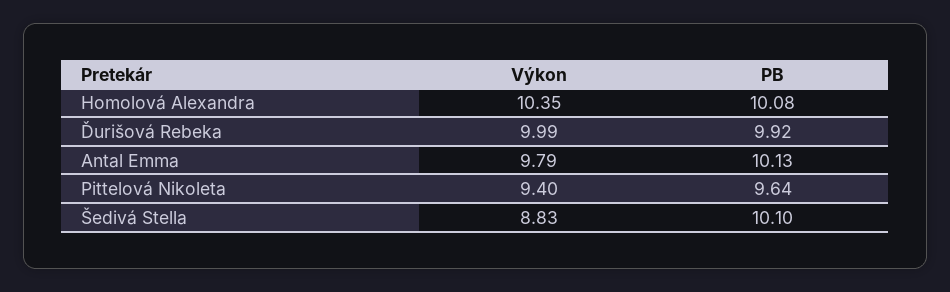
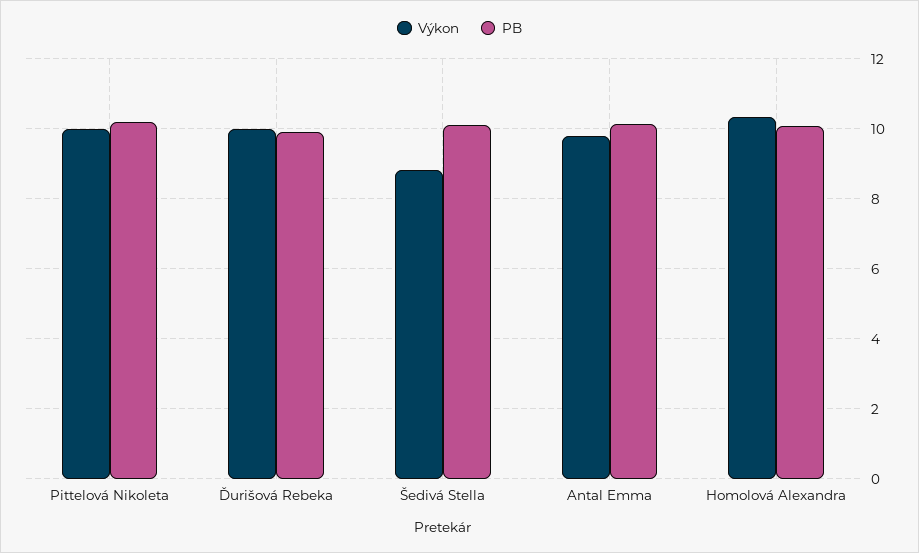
Výkon, Pittelová Nikoleta: 9.4 -> 10
PB, Pittelová Nikoleta: 9.64 -> 10.2

